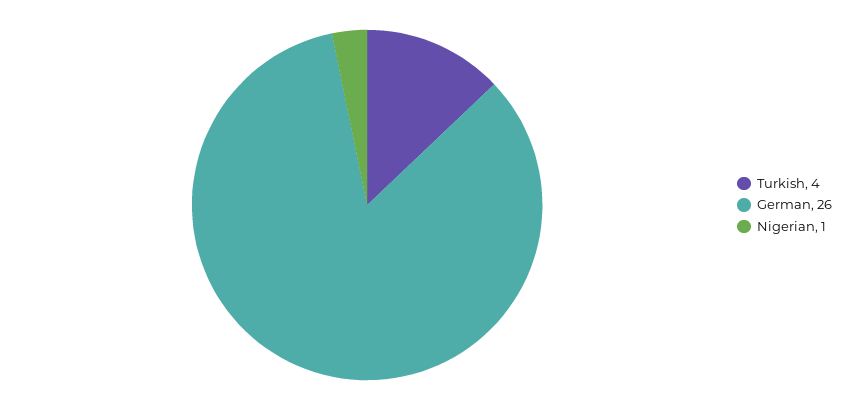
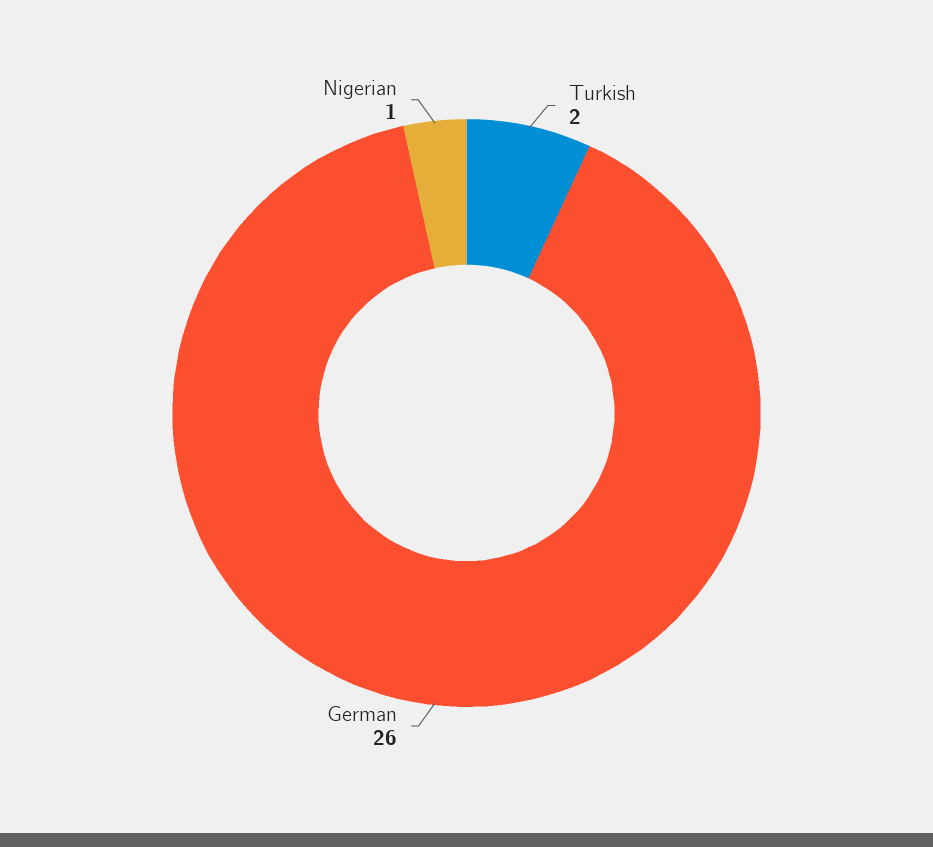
Turkish: 4 -> 2

